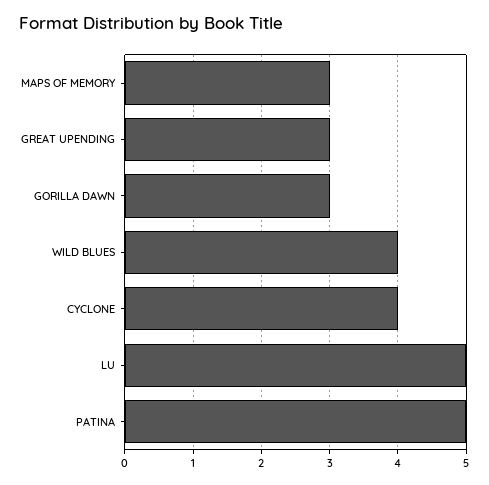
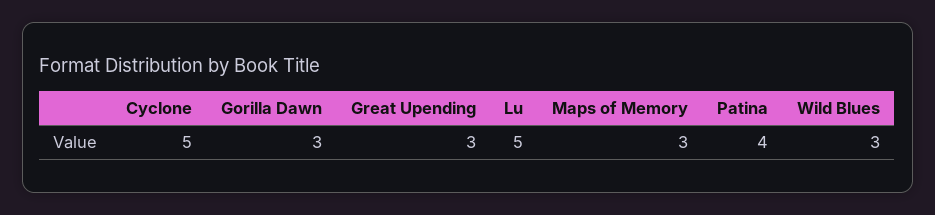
WILD BLUES: 4 -> 3
CYCLONE: 4 -> 5
PATINA: 5 -> 4

